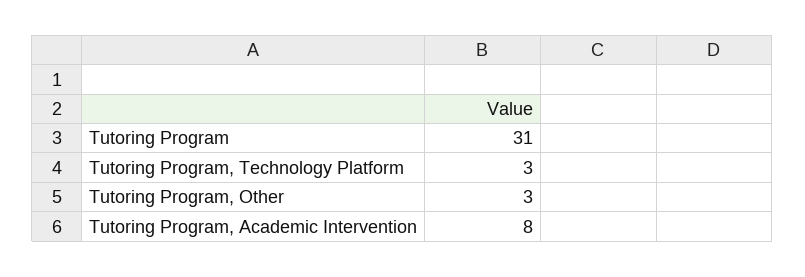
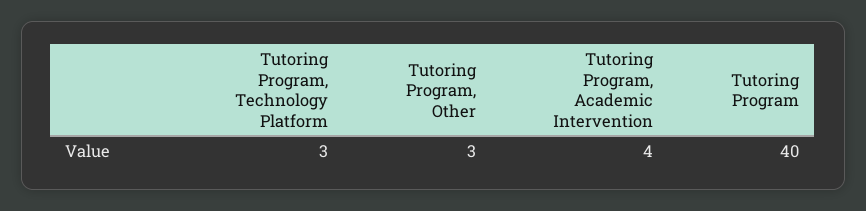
Tutoring Program: 31 -> 40
Tutoring Program, Academic Intervention: 8 -> 4

